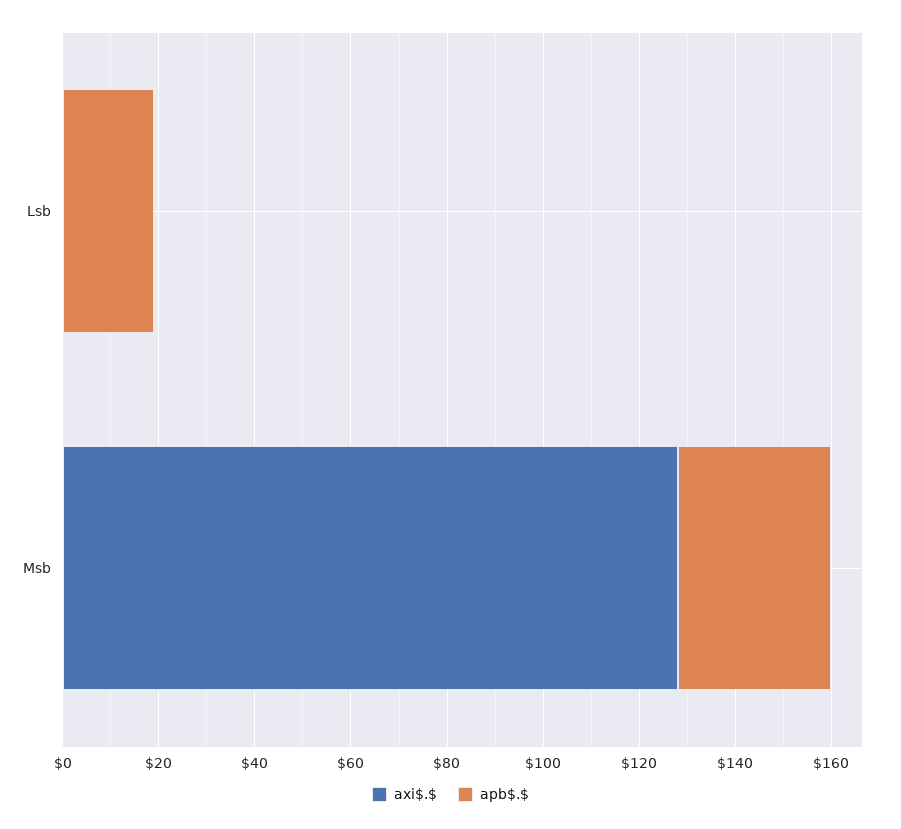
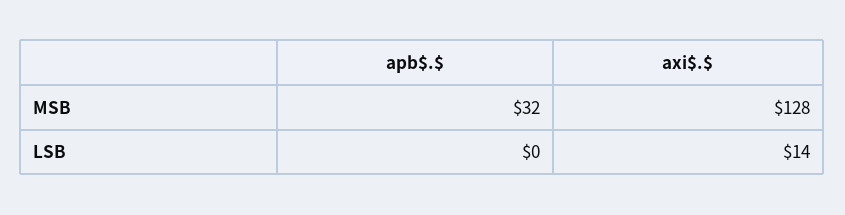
axi$.$, Lsb: 0 -> 14
apb$.$, Lsb: 20 -> 0

